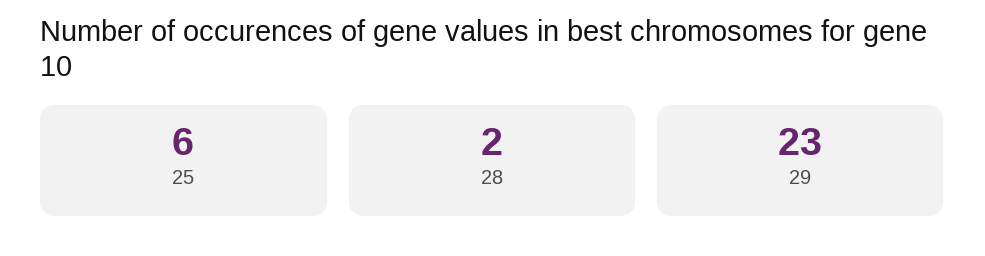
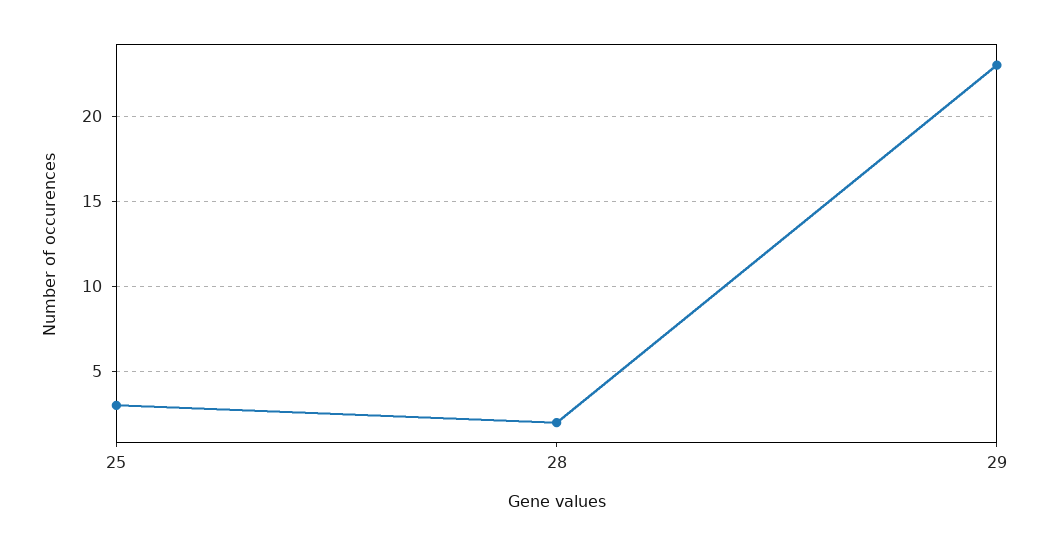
25: 6 -> 3

